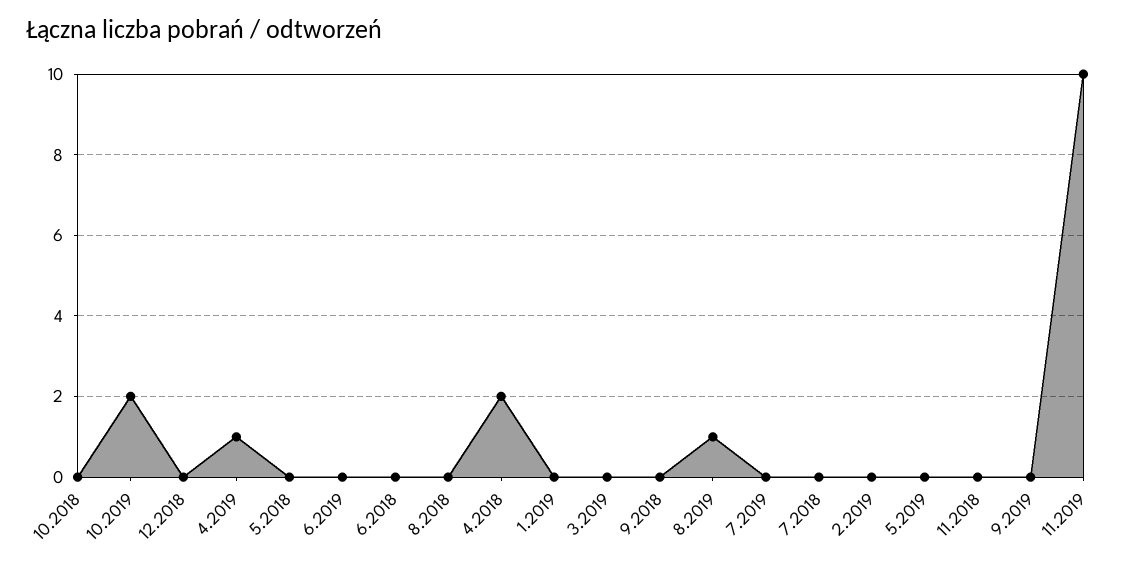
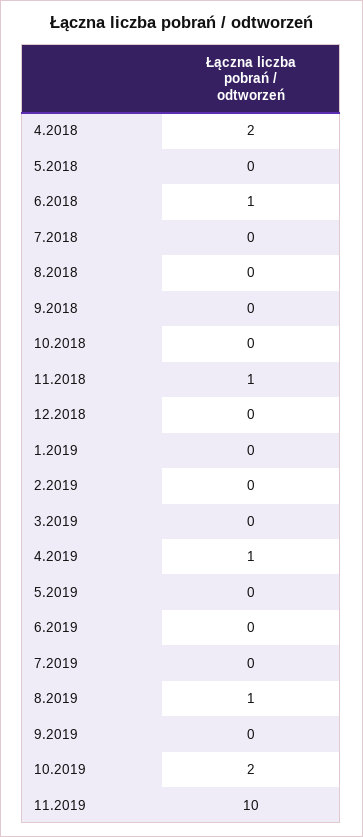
6.2018: 0 -> 1
11.2018: 0 -> 1

